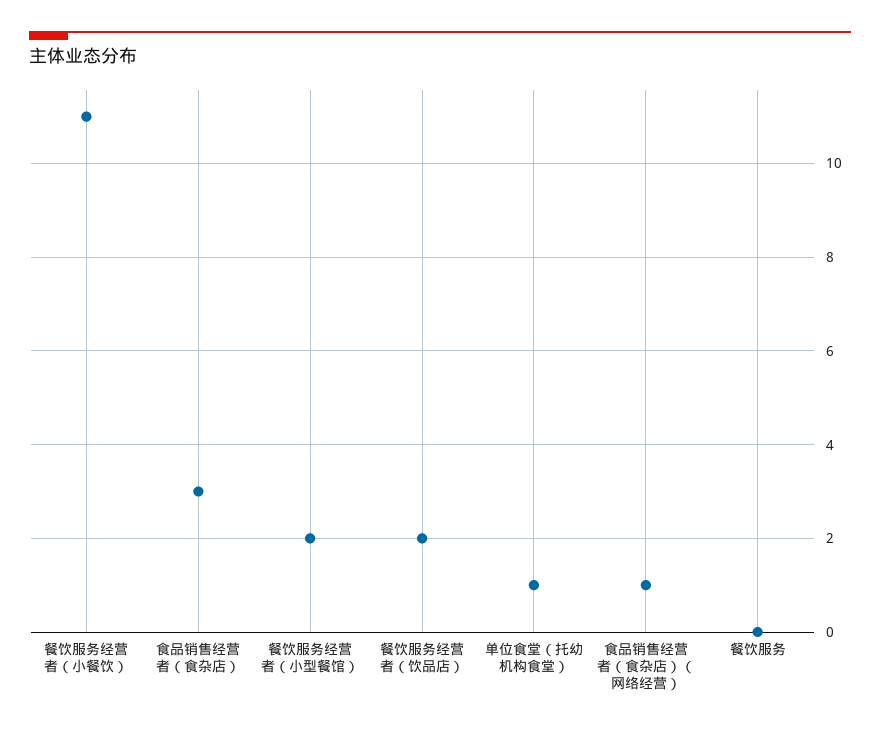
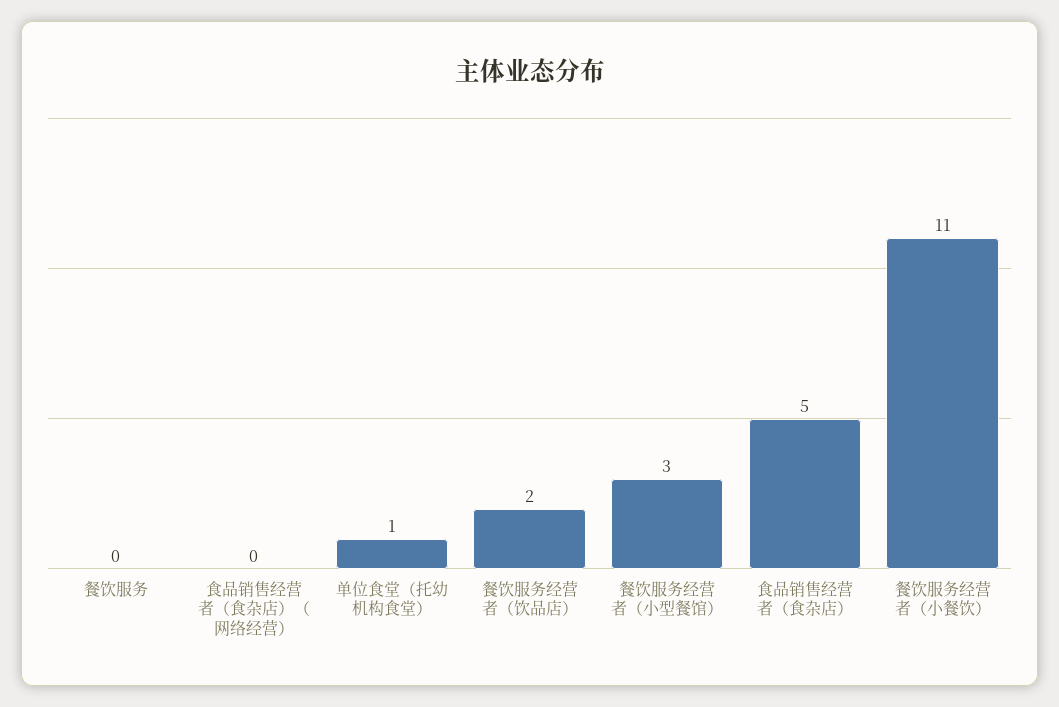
食品销售经营者（食杂店）: 3 -> 5
餐饮服务经营者（小型餐馆）: 2 -> 3
食品销售经营者（食杂店）（网络经营）: 1 -> 0

